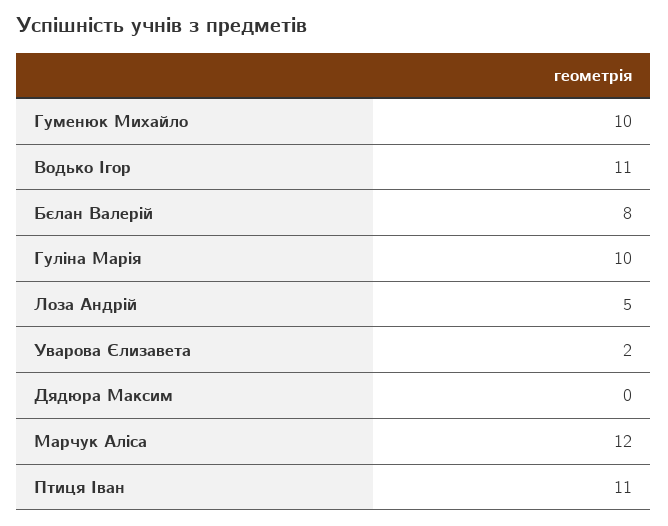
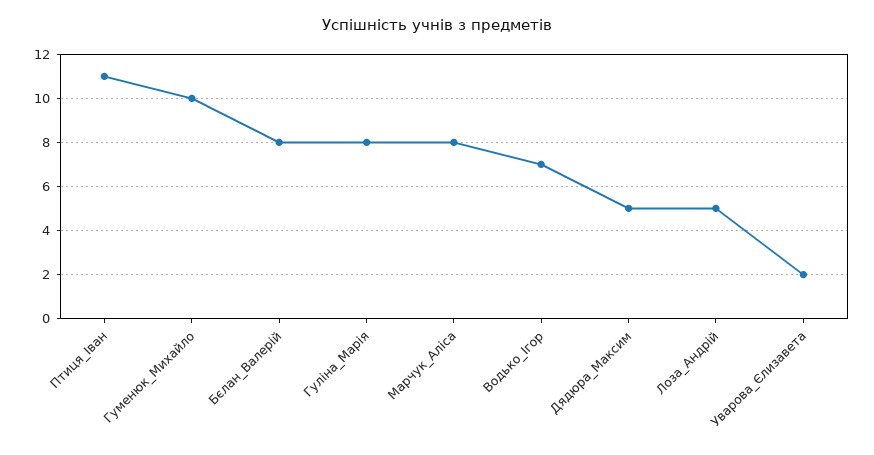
Водько Ігор: 11 -> 7
Гуліна Марія: 10 -> 8
Дядюра Максим: 0 -> 5
Марчук Аліса: 12 -> 8

